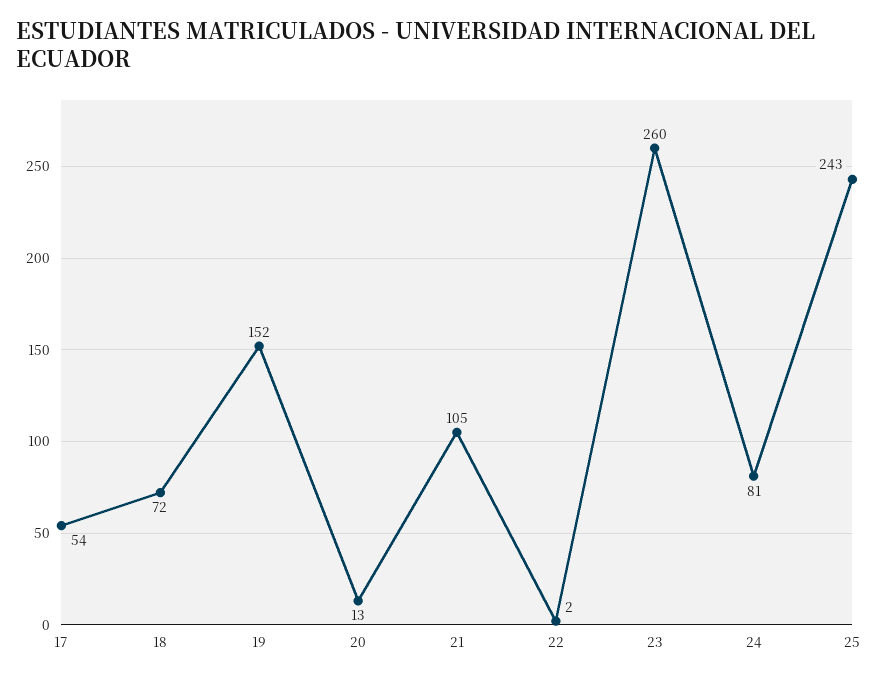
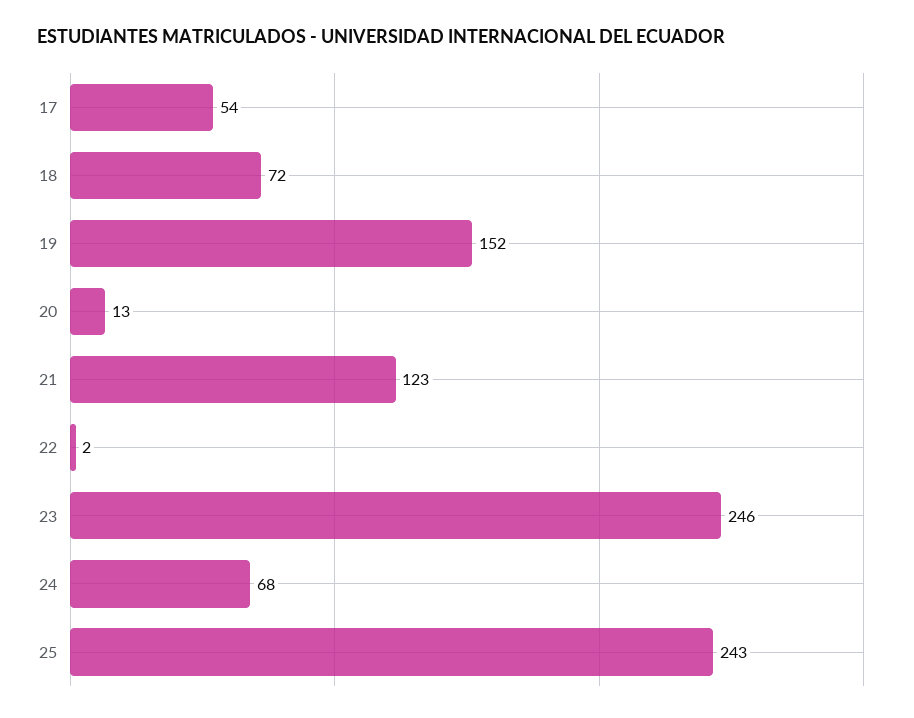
21: 105 -> 123
23: 260 -> 246
24: 81 -> 68

